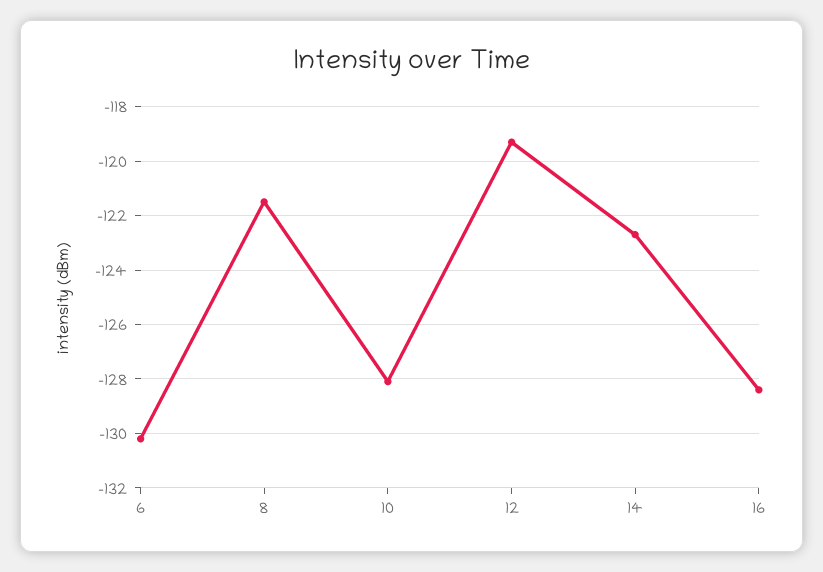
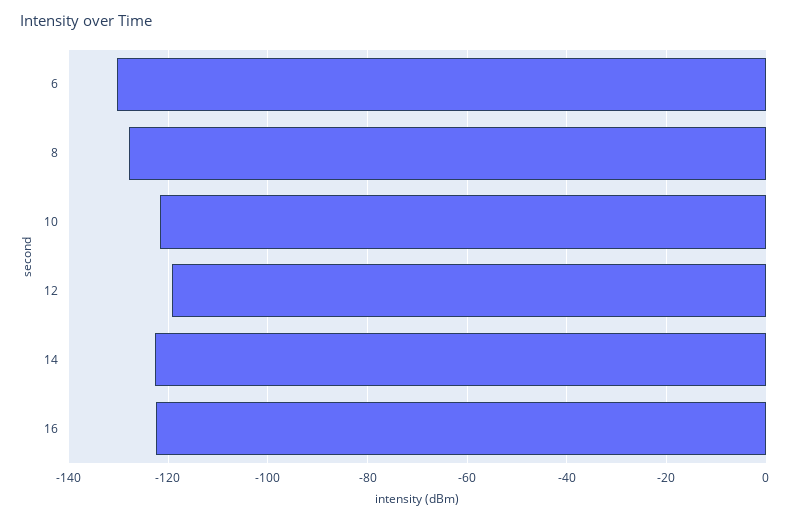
8: -121.5 -> -128
10: -128 -> -122
16: -128.5 -> -122

